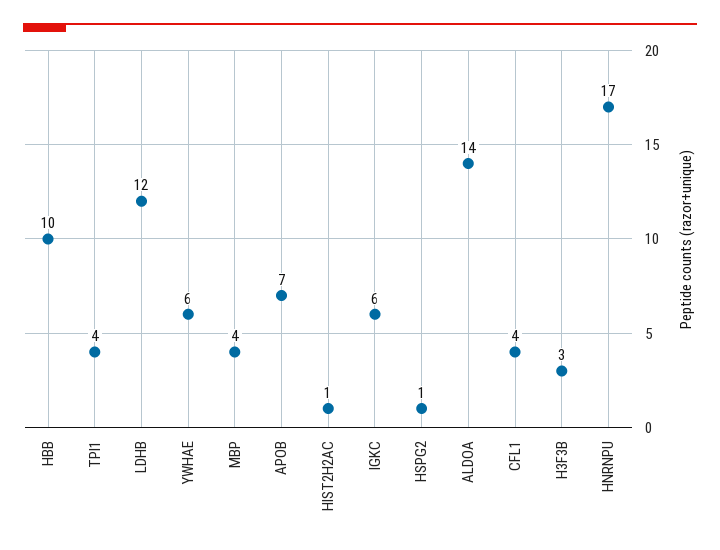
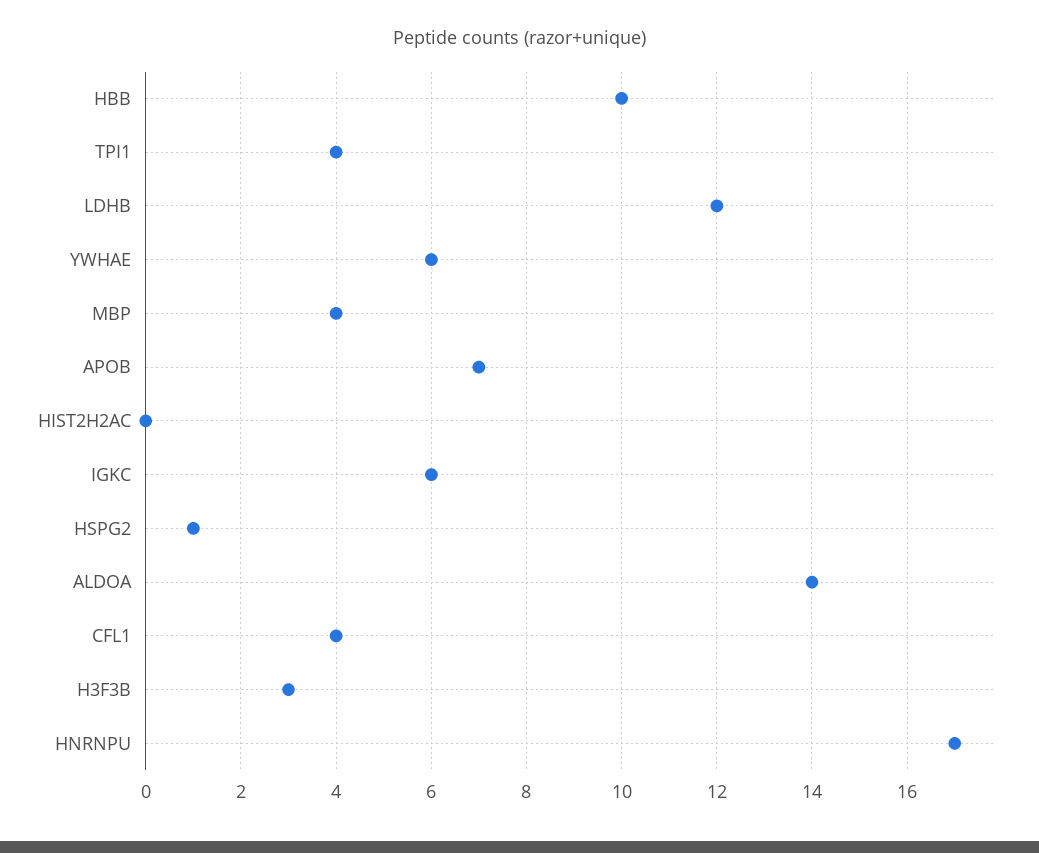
HIST2H2AC: 1 -> 0

